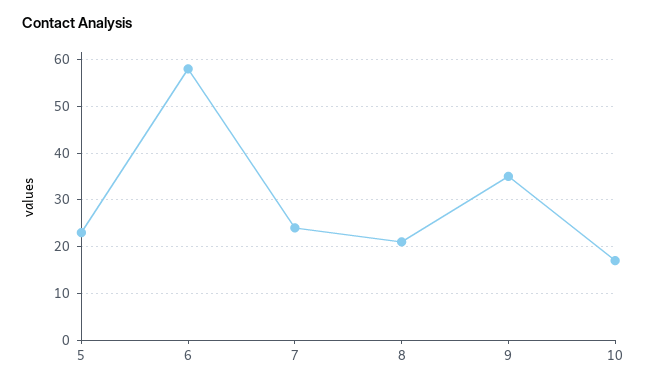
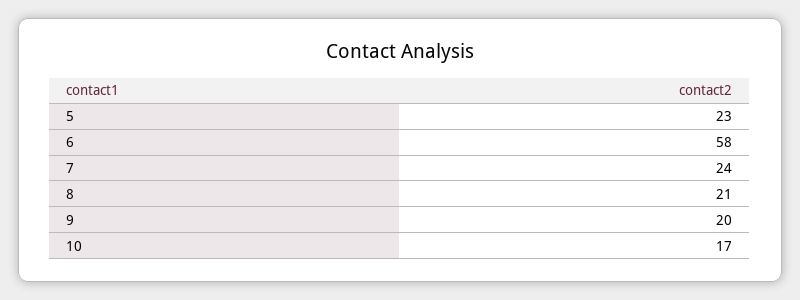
9: 35 -> 20

